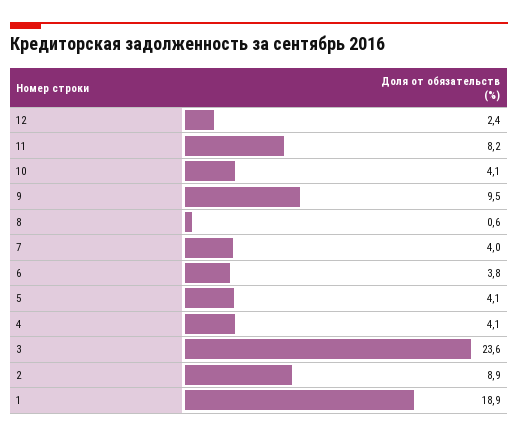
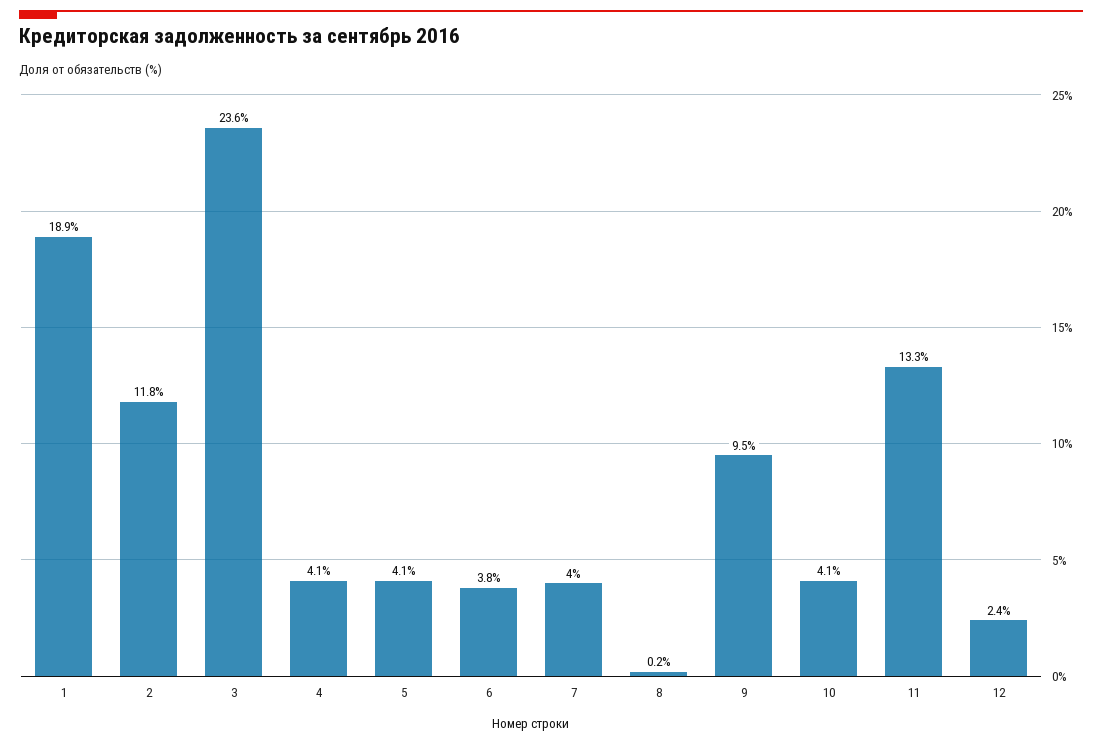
11: 8.2 -> 13.3
8: 0.6 -> 0.2
2: 8.9 -> 11.8

